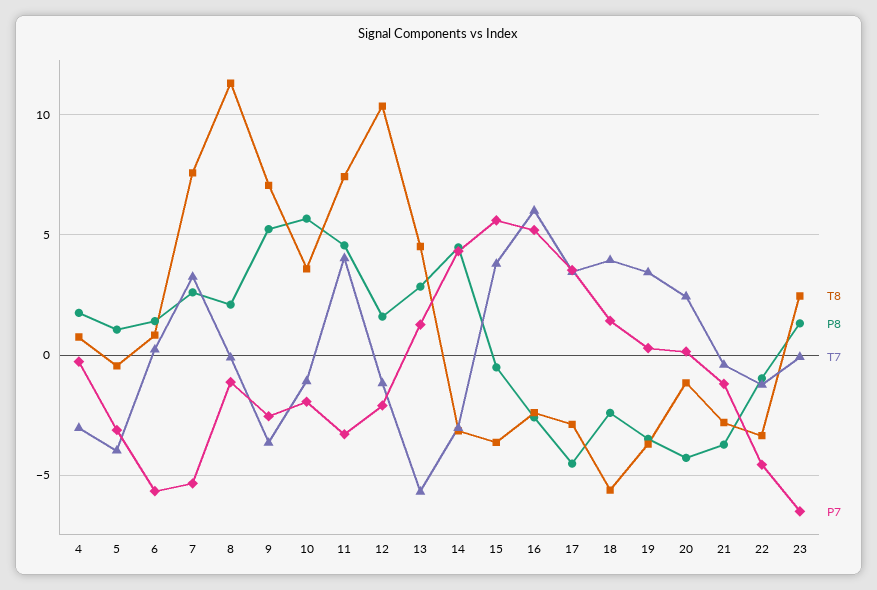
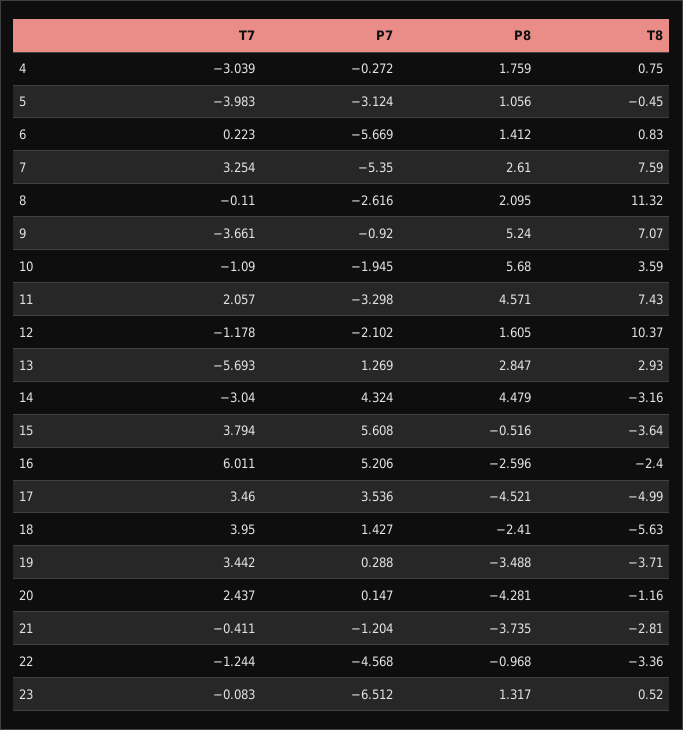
P7, 8: -1 -> -2.616
P7, 9: -2.5 -> -0.92
T7, 11: 4 -> 2.057
T8, 13: 4.5 -> 2.93
T8, 17: -3 -> -4.99
T8, 23: 2.5 -> 0.52

